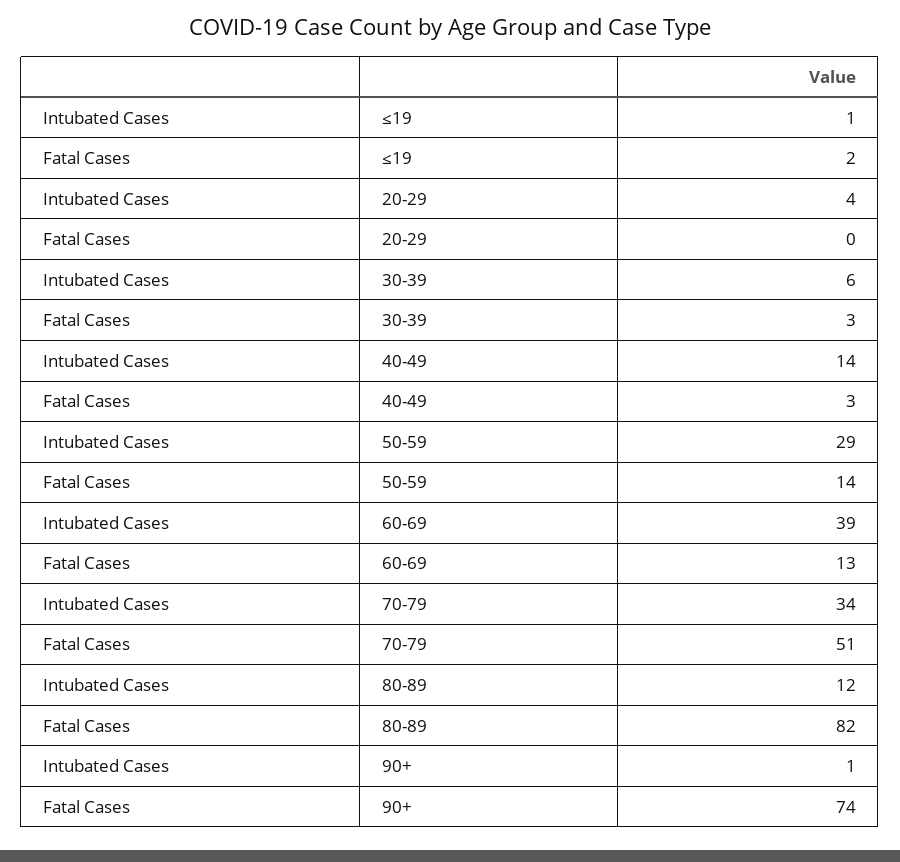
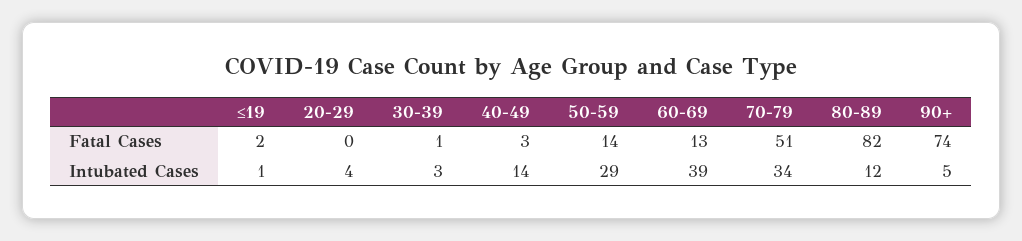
Intubated Cases, 30-39: 6 -> 3
Fatal Cases, 30-39: 3 -> 1
Intubated Cases, 90+: 1 -> 5

